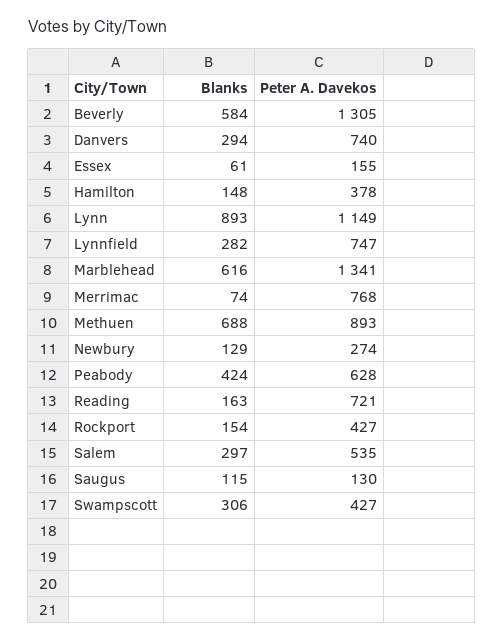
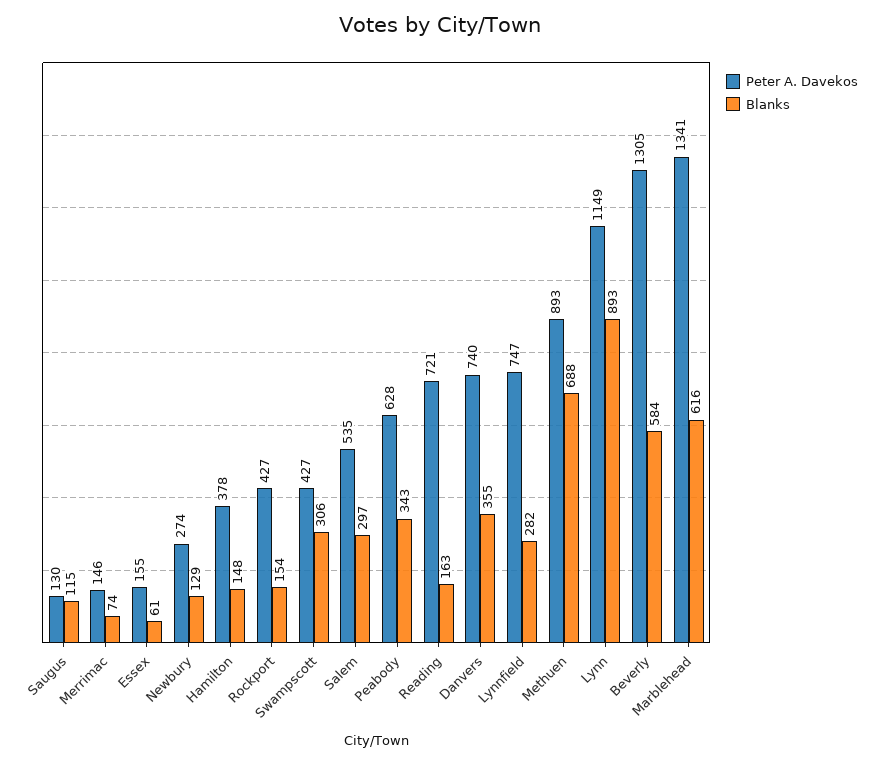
Blanks, Danvers: 294 -> 355
Peter A. Davekos, Merrimac: 768 -> 146
Blanks, Peabody: 424 -> 343

